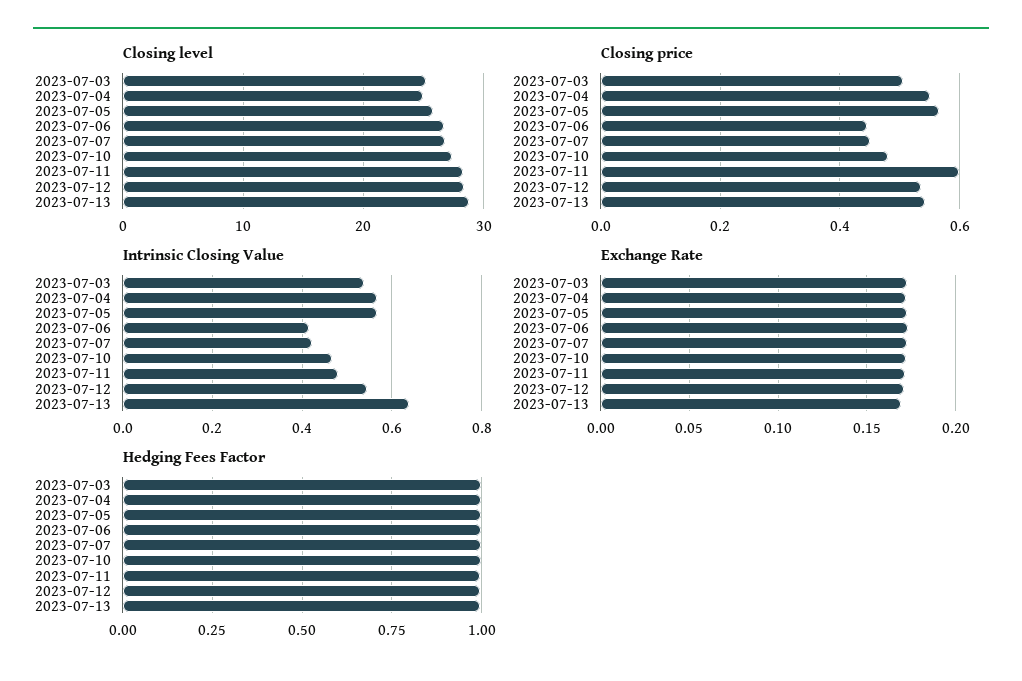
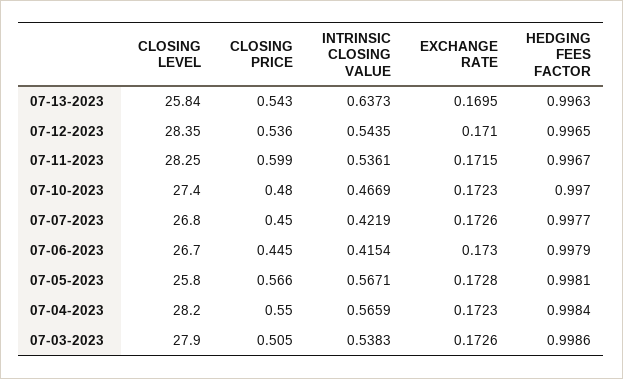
Closing level, 2023-07-03: 25 -> 27.9
Closing level, 2023-07-04: 25 -> 28.2
Closing level, 2023-07-13: 29 -> 25.84
Intrinsic Closing Value, 2023-07-11: 0.48 -> 0.5361

